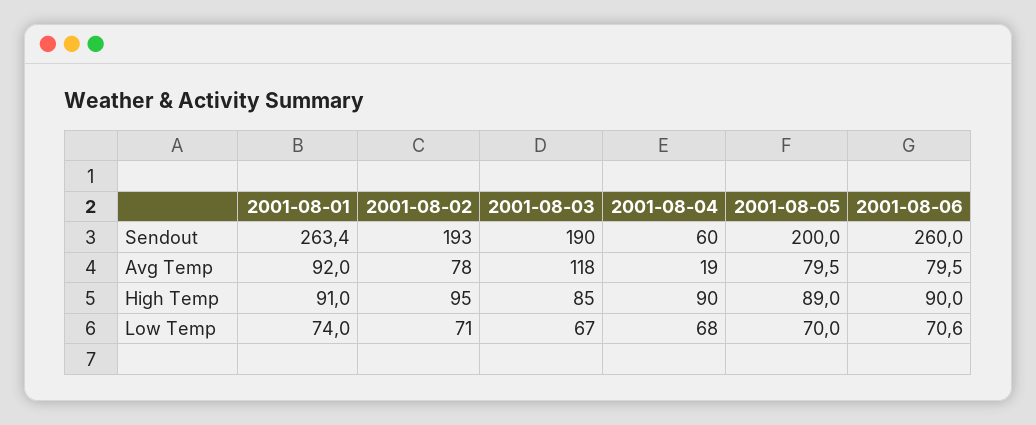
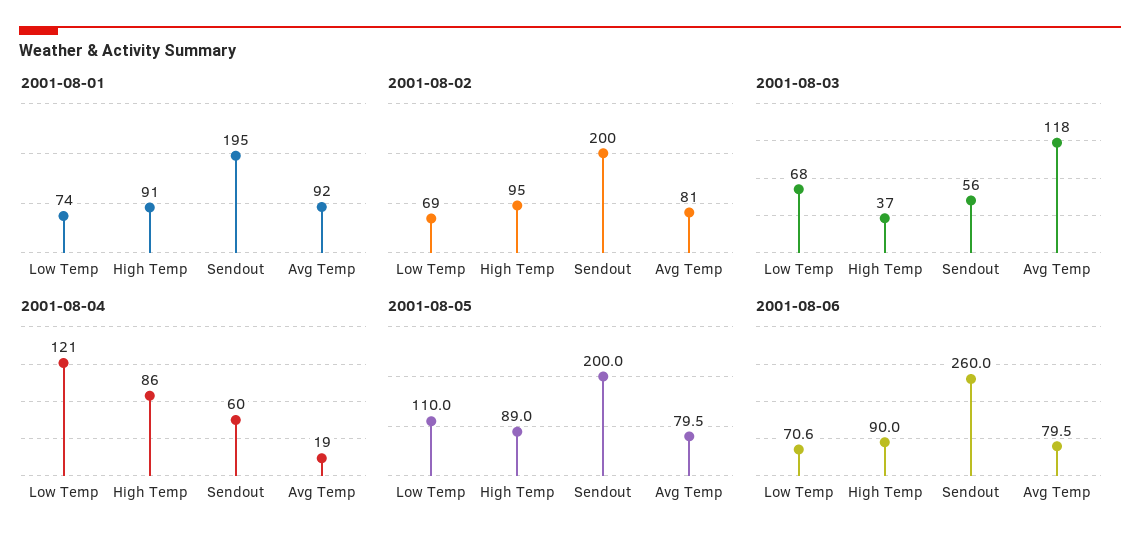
2001-08-01, Sendout: 263.4 -> 195
2001-08-02, Sendout: 193 -> 200
2001-08-03, Sendout: 190 -> 56
2001-08-02, Avg Temp: 78 -> 81
2001-08-03, High Temp: 85 -> 37
2001-08-04, High Temp: 90 -> 86
2001-08-02, Low Temp: 71 -> 69
2001-08-03, Low Temp: 67 -> 68
2001-08-04, Low Temp: 68 -> 121
2001-08-05, Low Temp: 70 -> 110

